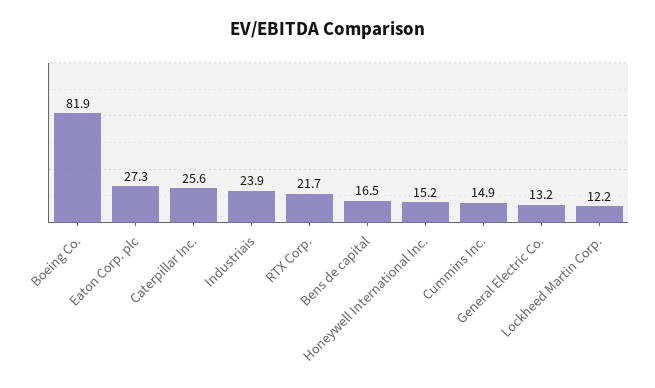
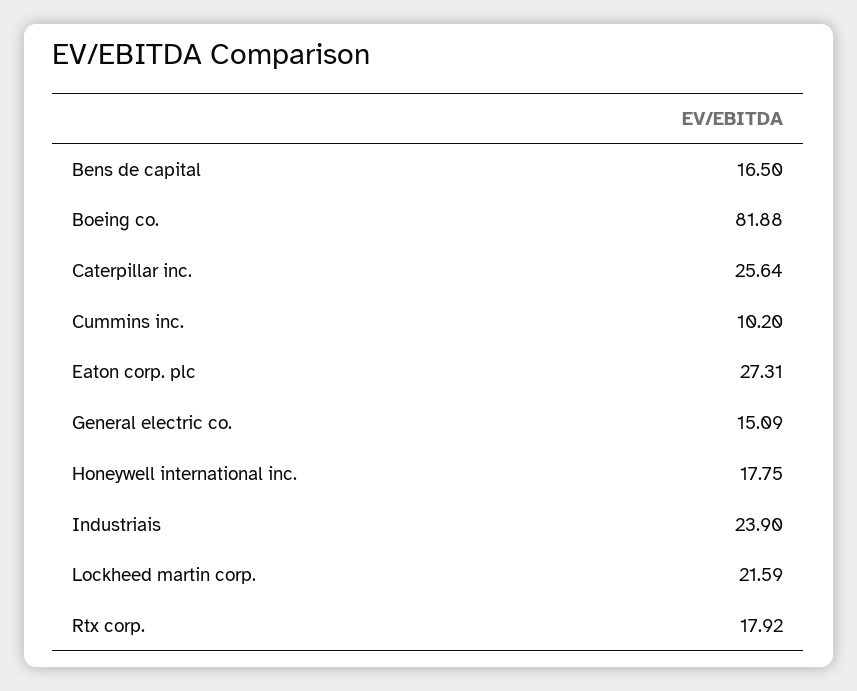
RTX Corp.: 21.7 -> 17.92
Honeywell International Inc.: 15.2 -> 17.75
Cummins Inc.: 14.9 -> 10.2
General Electric Co.: 13.2 -> 15.09
Lockheed Martin Corp.: 12.2 -> 21.59

